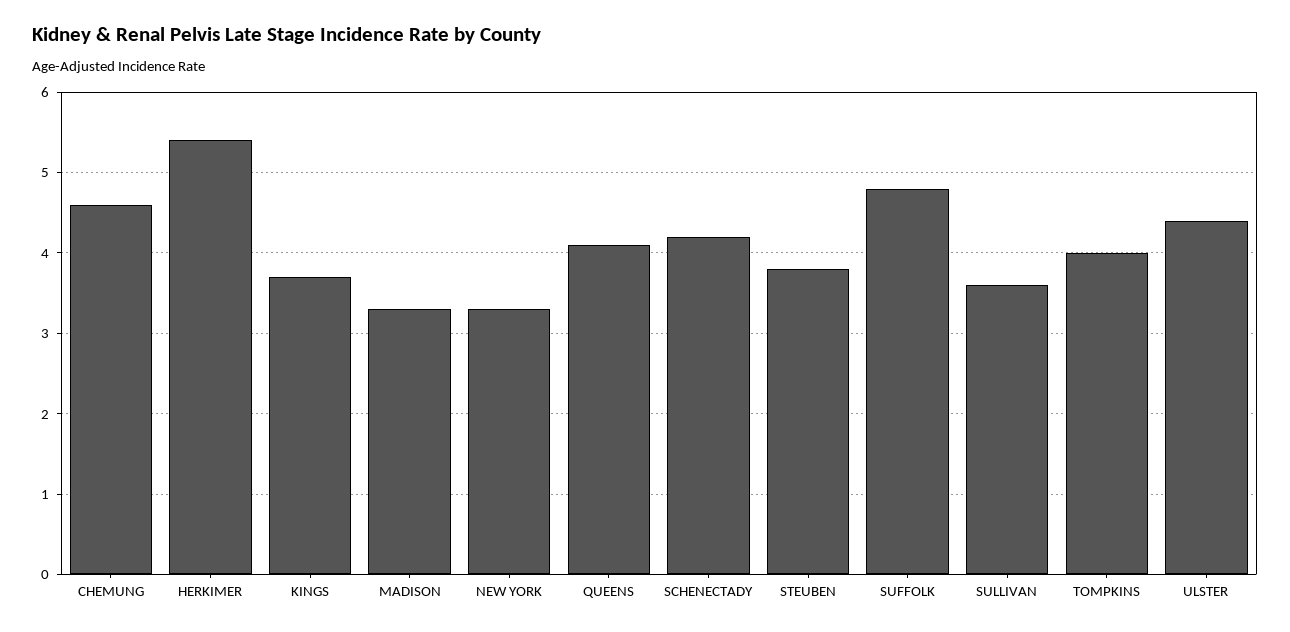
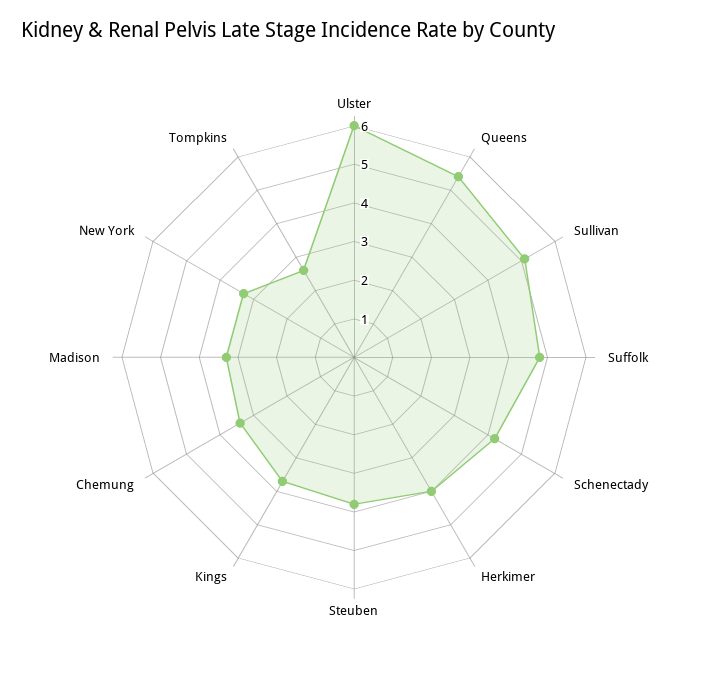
CHEMUNG: 4.6 -> 3.5
HERKIMER: 5.4 -> 4
QUEENS: 4.1 -> 5.5
SULLIVAN: 3.6 -> 5
TOMPKINS: 4 -> 2.5
ULSTER: 4.4 -> 6

